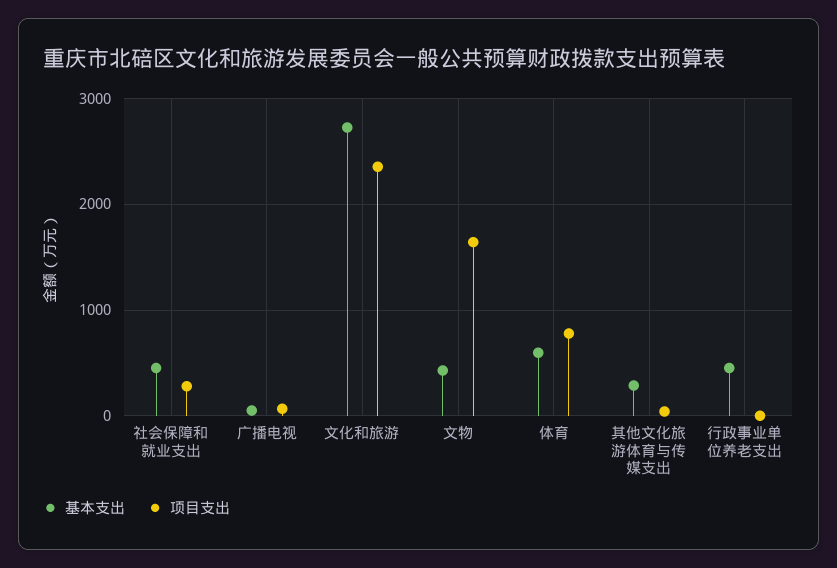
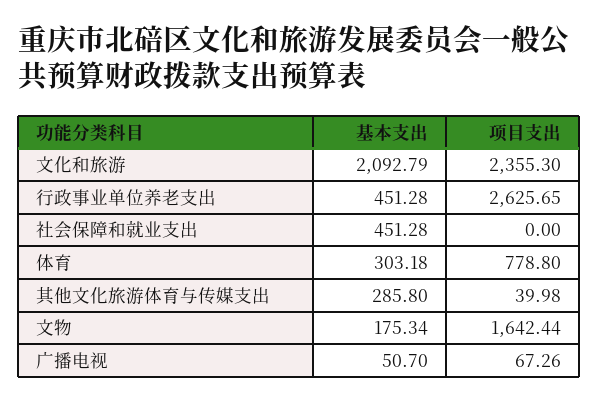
项目支出, 社会保障和就业支出: 300 -> 0
基本支出, 文化和旅游: 2700 -> 2092.79
基本支出, 文物: 400 -> 175.34
基本支出, 体育: 600 -> 303.18
项目支出, 行政事业单位养老支出: 0 -> 2625.65

